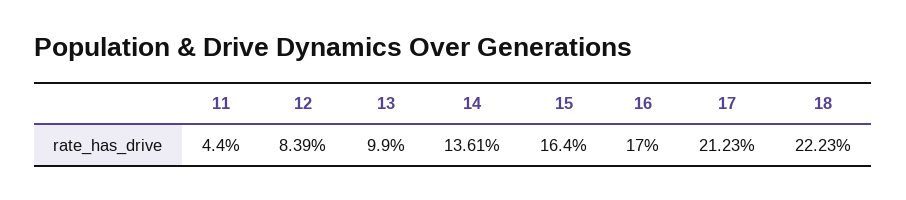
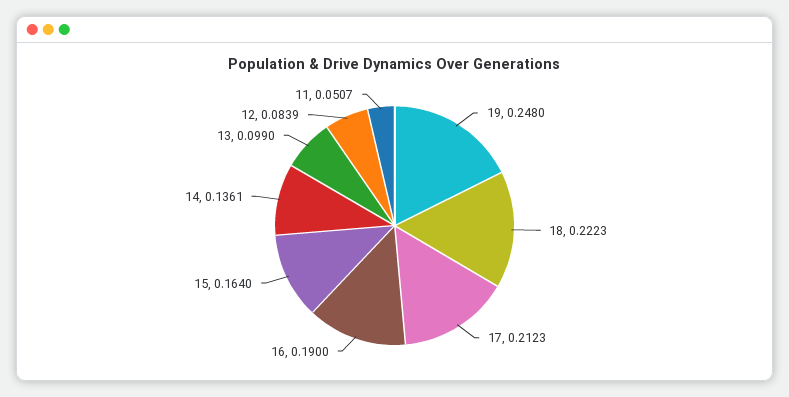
11: 0.044 -> 0.0507
16: 0.17 -> 0.19
19: none -> 0.248

